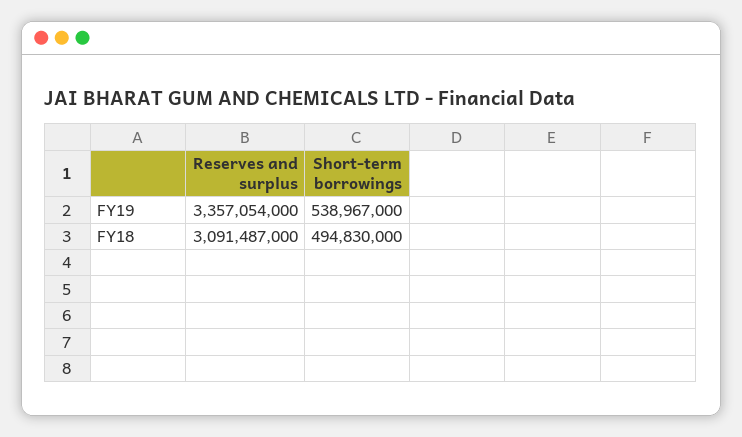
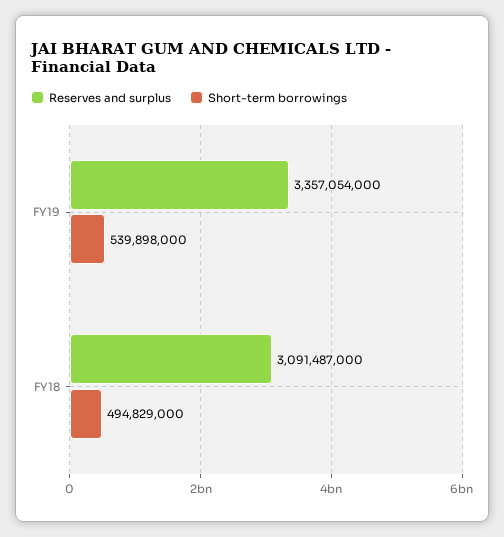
Short-term borrowings, FY19: 538967000 -> 539898000
Short-term borrowings, FY18: 494830000 -> 494829000

